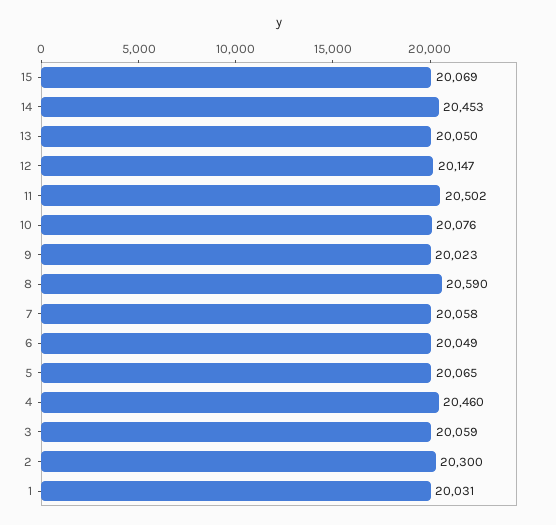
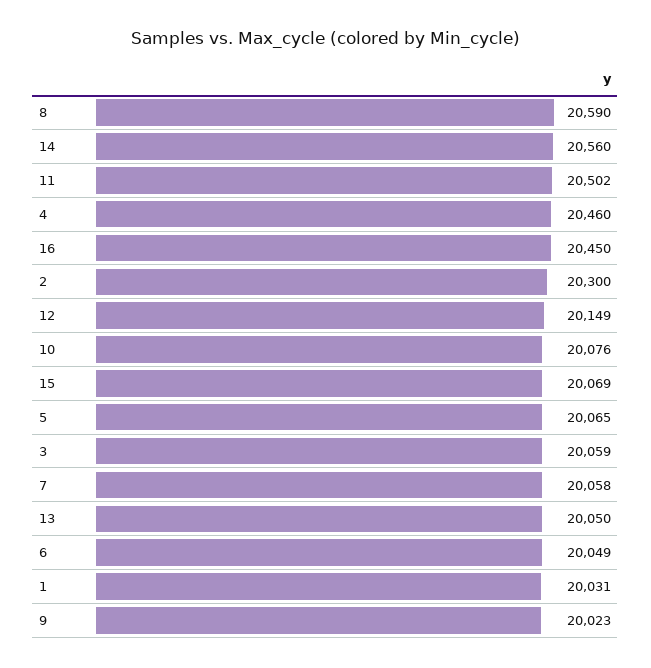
14: 20453 -> 20560
12: 20147 -> 20149
16: none -> 20450

